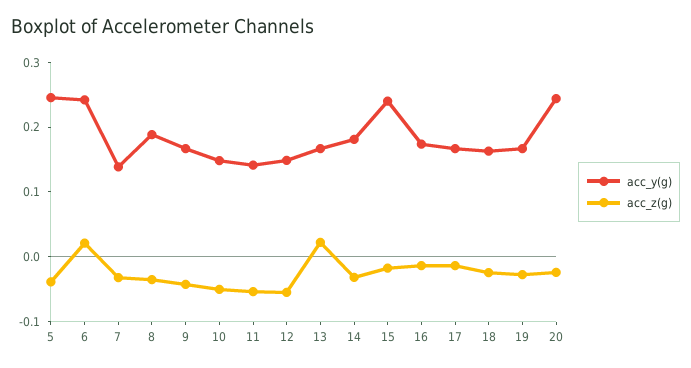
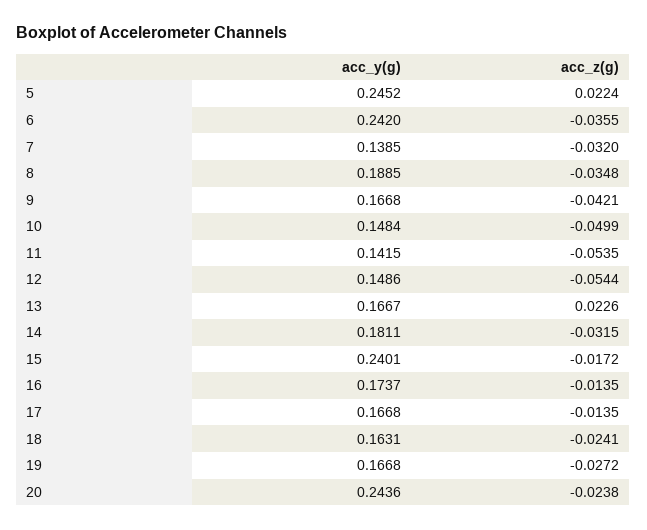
acc_z(g), 5: -0.04 -> 0.0224
acc_z(g), 6: 0.02 -> -0.0355

